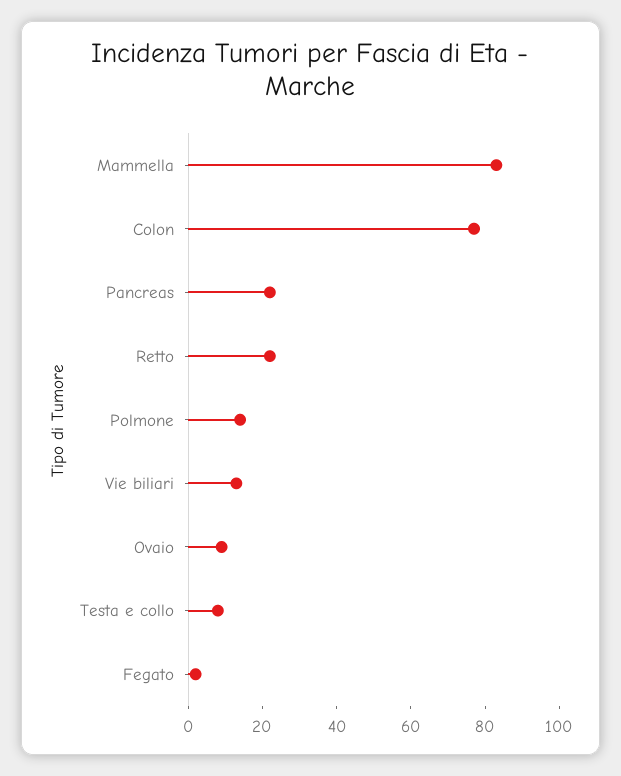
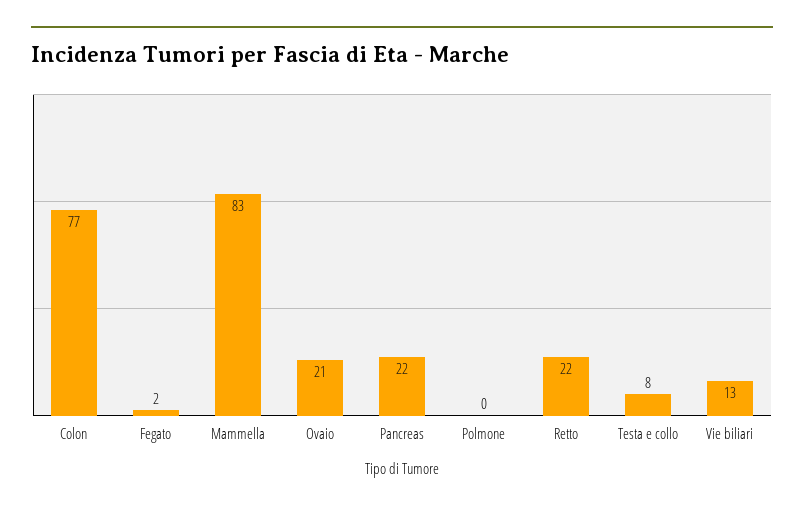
Polmone: 15 -> 0
Ovaio: 10 -> 21

